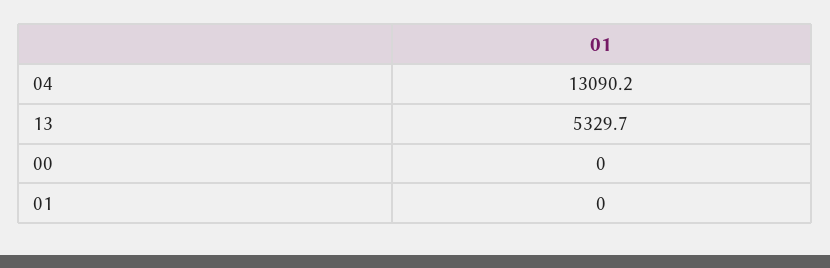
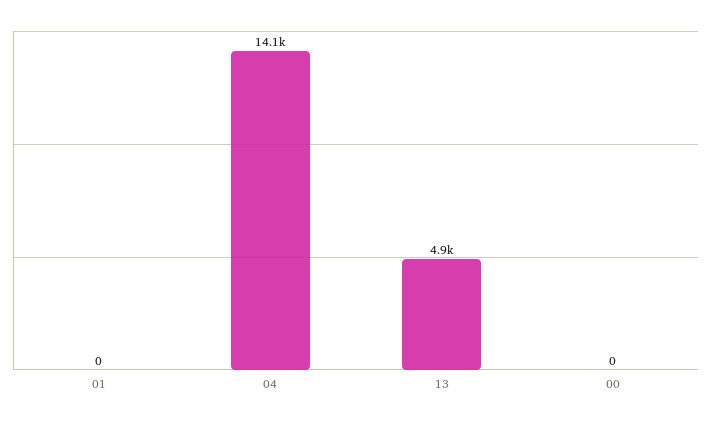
04: 13090.2 -> 14100
13: 5329.7 -> 4900

